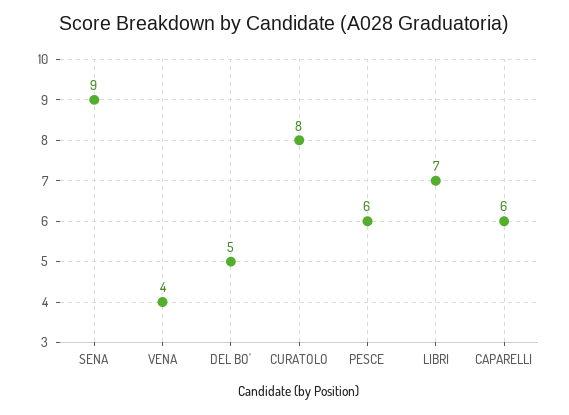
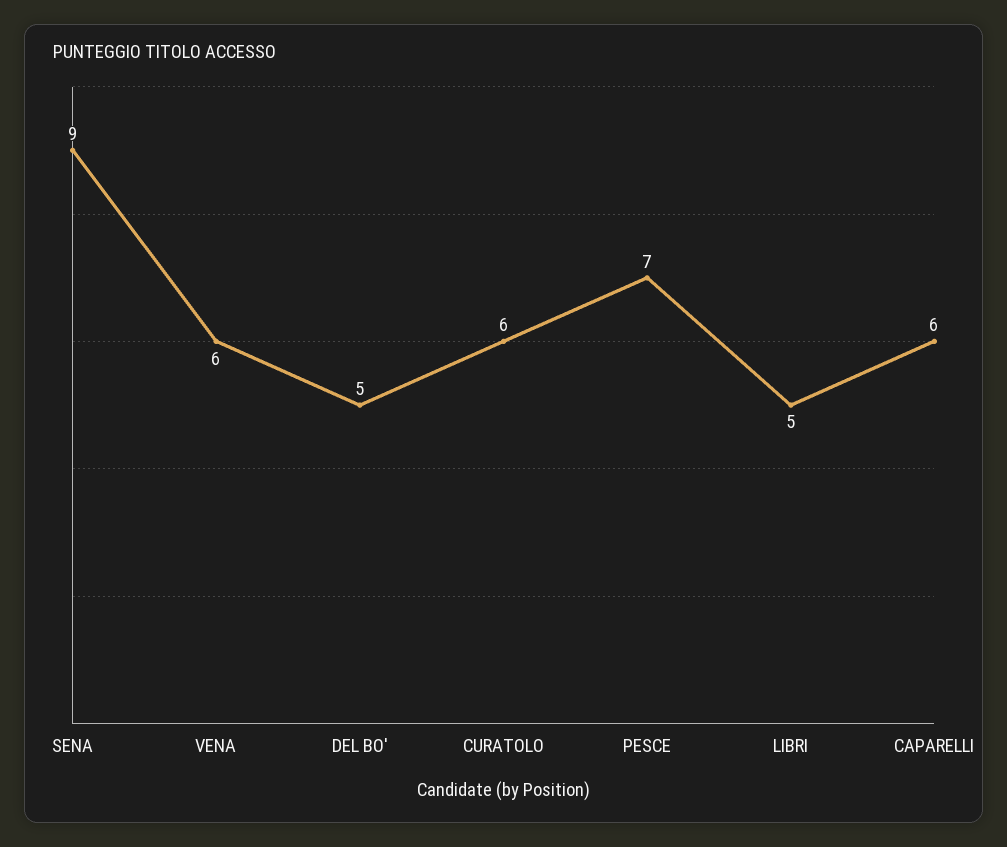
VENA: 4 -> 6
CURATOLO: 8 -> 6
PESCE: 6 -> 7
LIBRI: 7 -> 5

